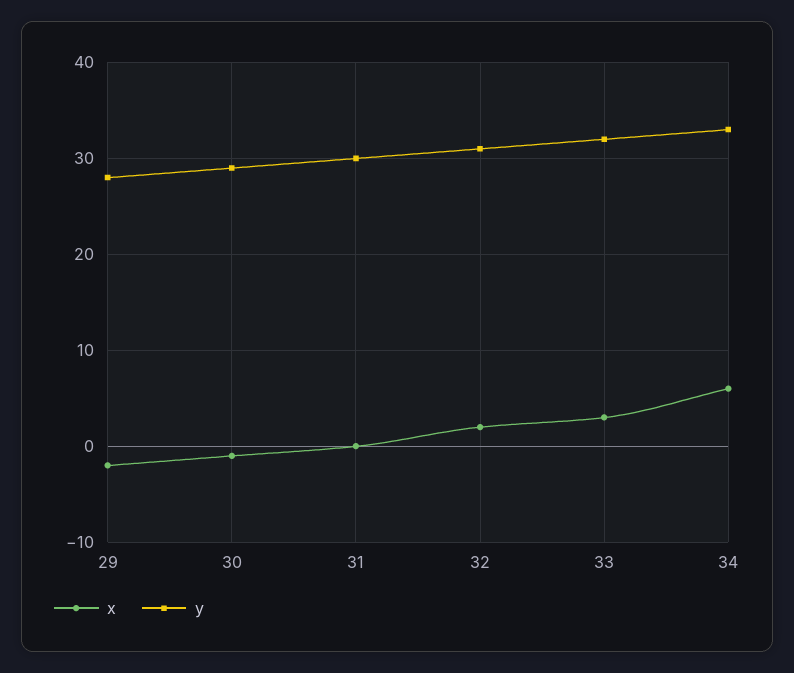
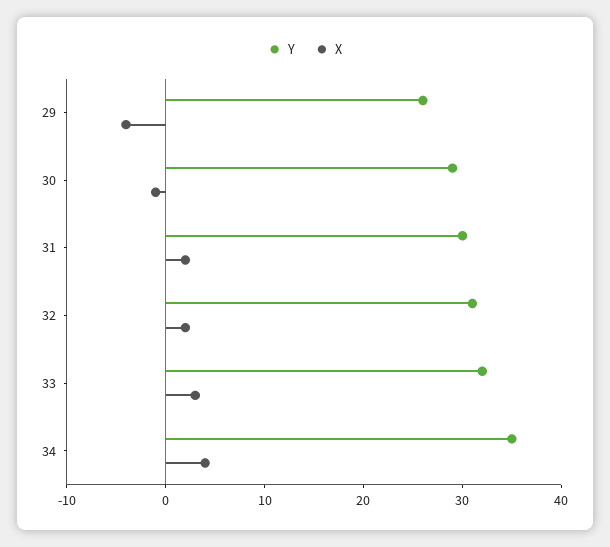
x, 29: -2 -> -4
y, 29: 28 -> 26
x, 31: 0 -> 2
x, 34: 6 -> 4
y, 34: 33 -> 35

